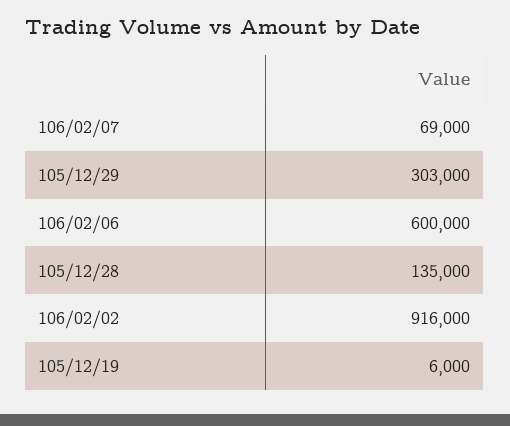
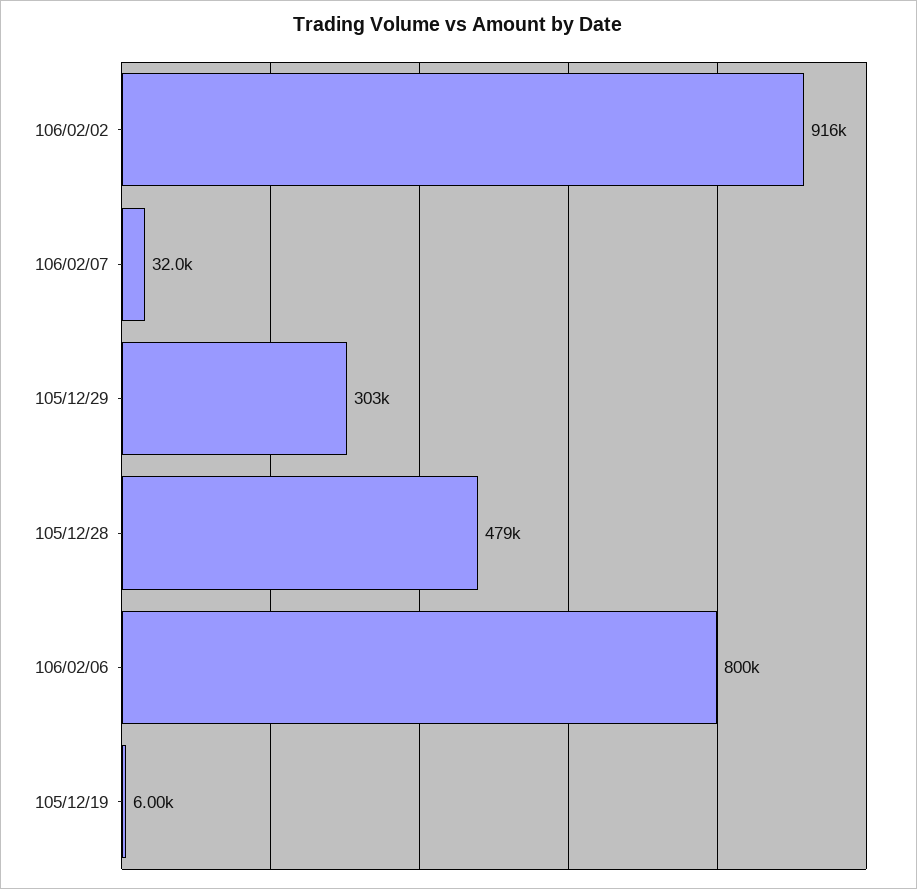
106/02/07: 69000 -> 32000
106/02/06: 600000 -> 800000
105/12/28: 135000 -> 479000

